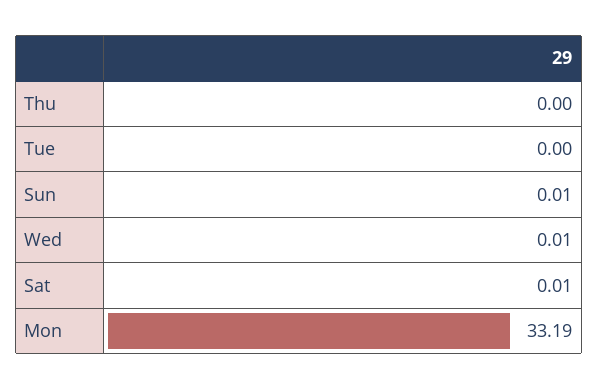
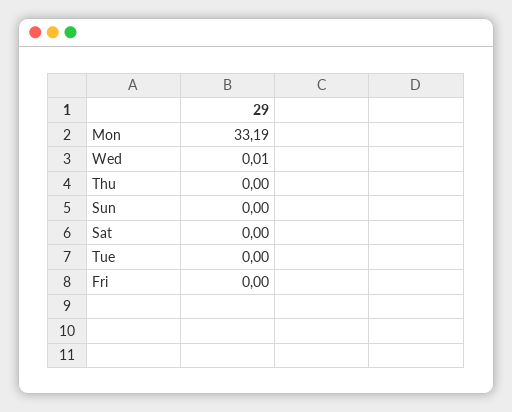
Sun: 0.01 -> 0
Sat: 0.01 -> 0
Fri: none -> 0

